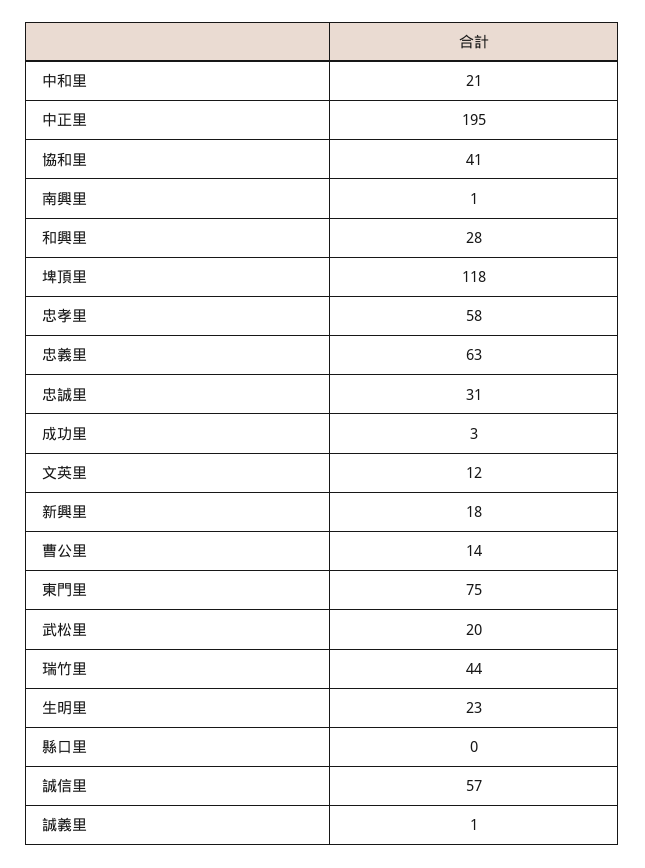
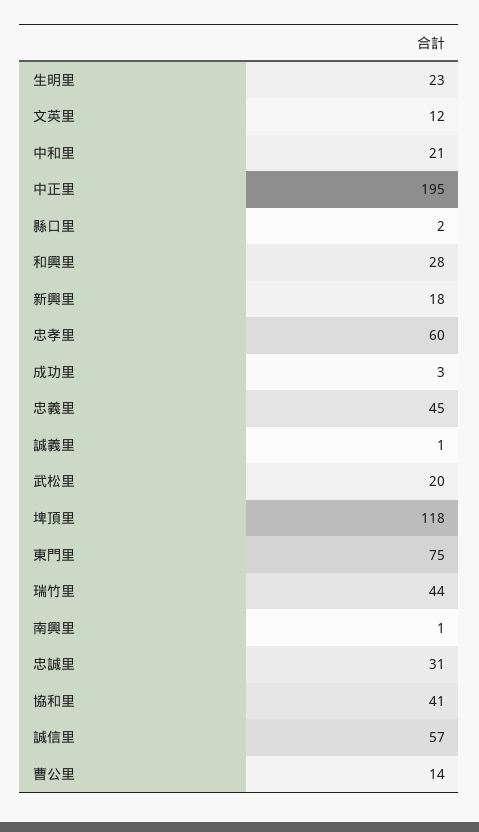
忠孝里: 58 -> 60
忠義里: 63 -> 45
縣口里: 0 -> 2

